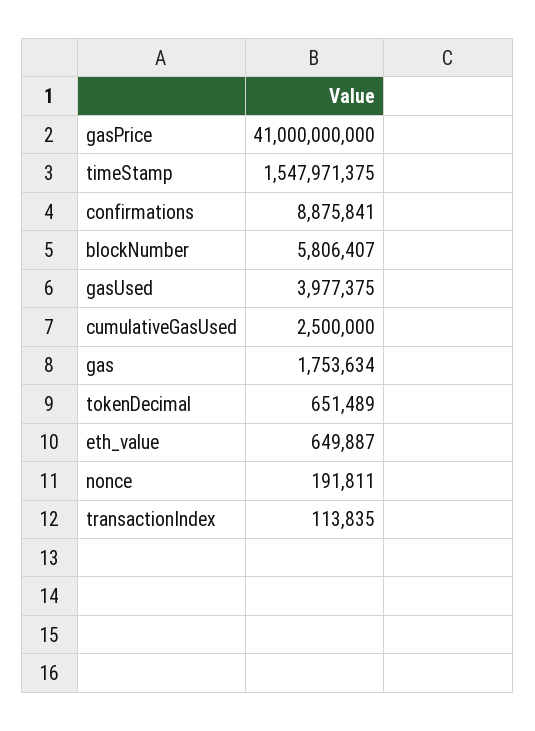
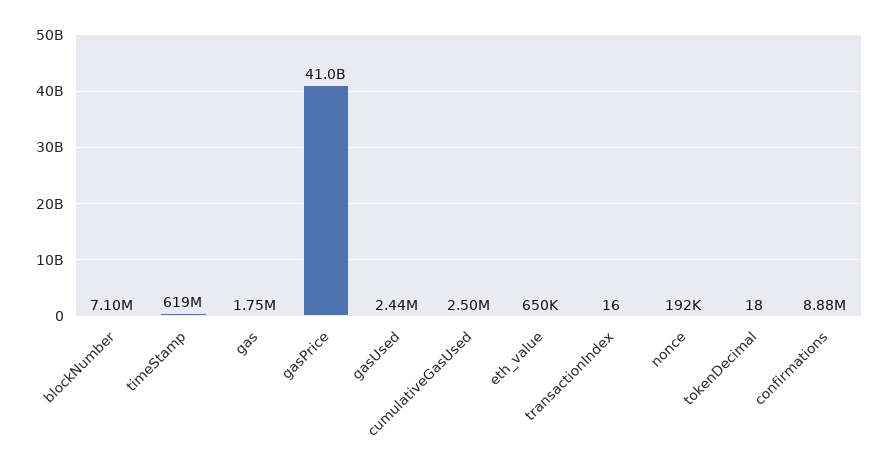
timeStamp: 1547971375 -> 619000000
blockNumber: 5806407 -> 7100000
gasUsed: 3977375 -> 2440000
tokenDecimal: 651489 -> 18
transactionIndex: 113835 -> 16

